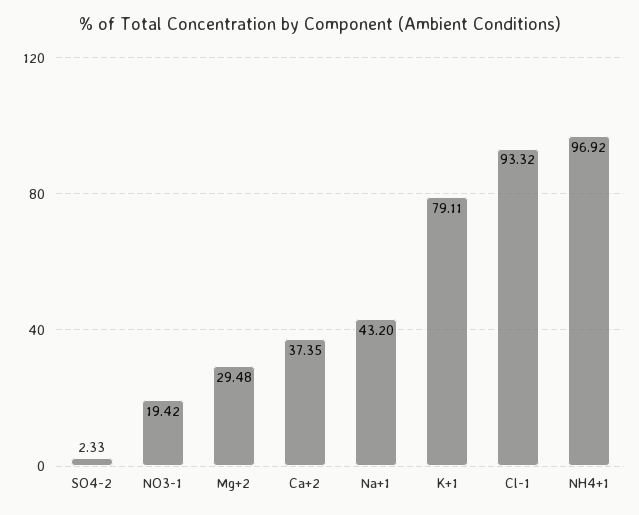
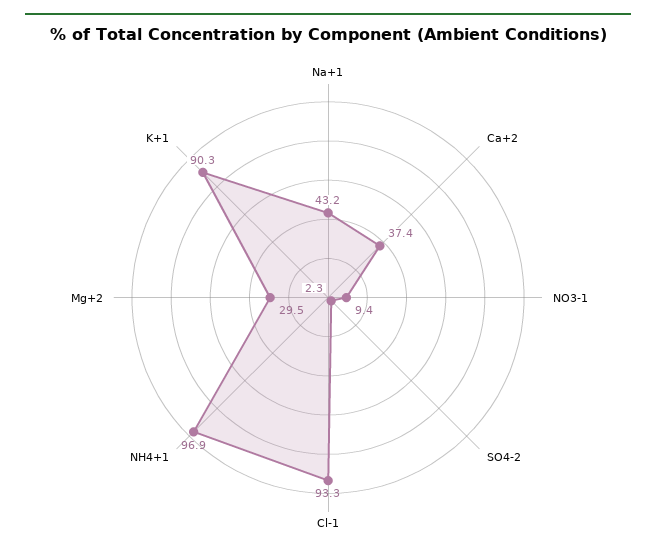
NO3-1: 19.42 -> 9.4
K+1: 79.11 -> 90.3

